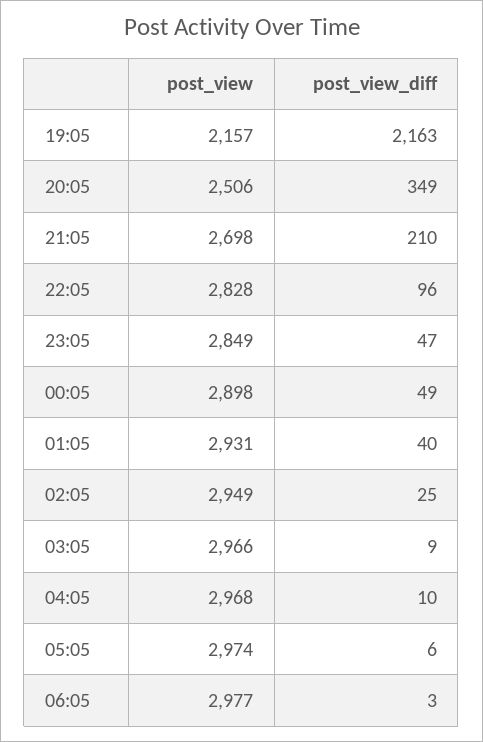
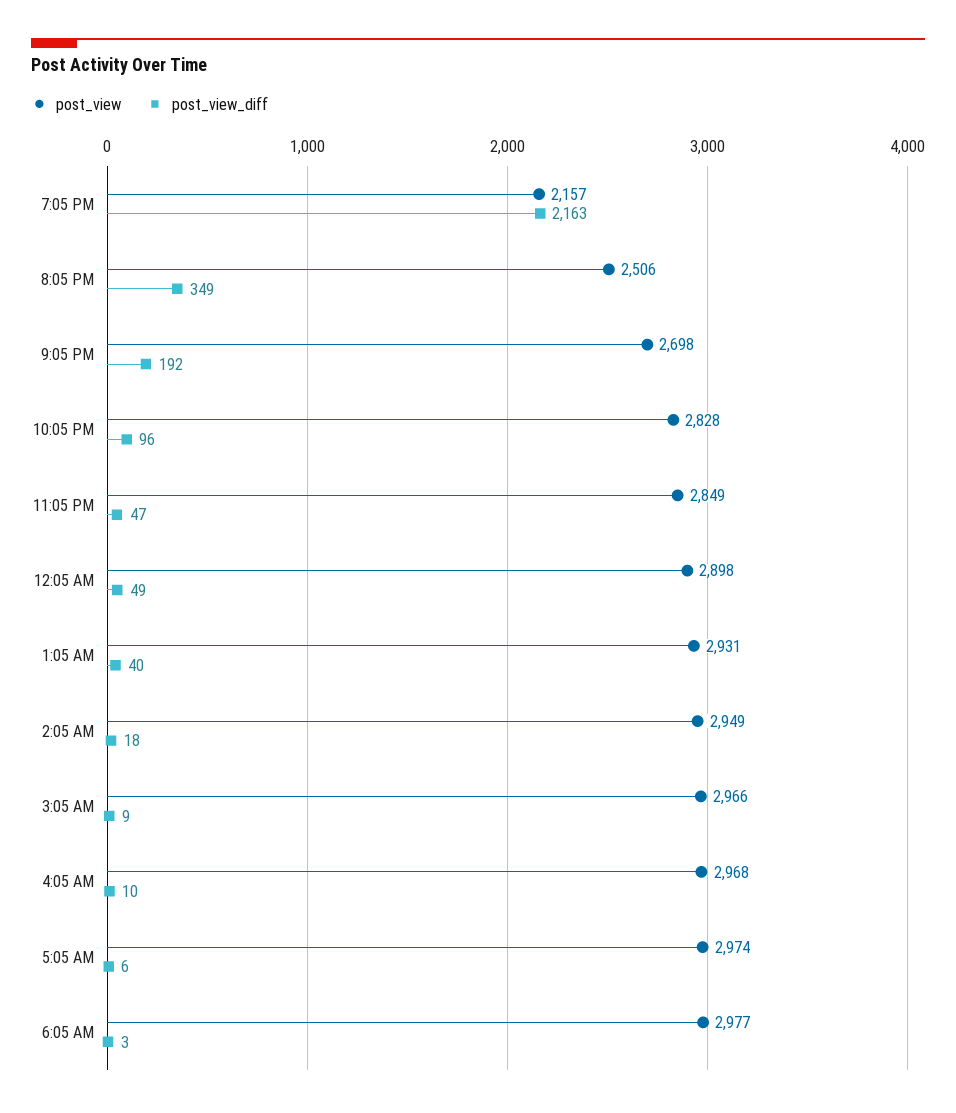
post_view_diff, 21:05: 210 -> 192
post_view_diff, 02:05: 25 -> 18

